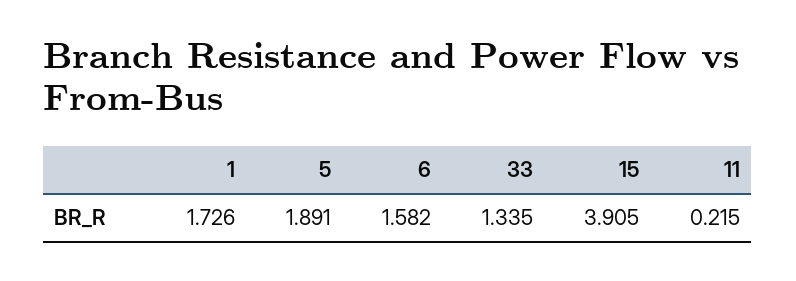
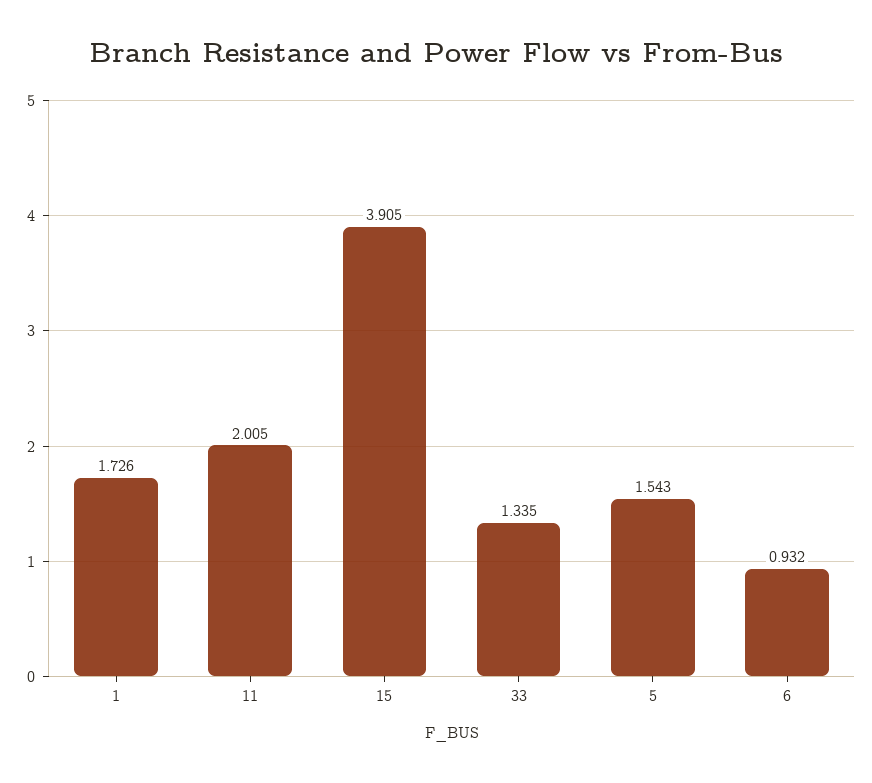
5: 1.891 -> 1.543
6: 1.582 -> 0.932
11: 0.215 -> 2.005

